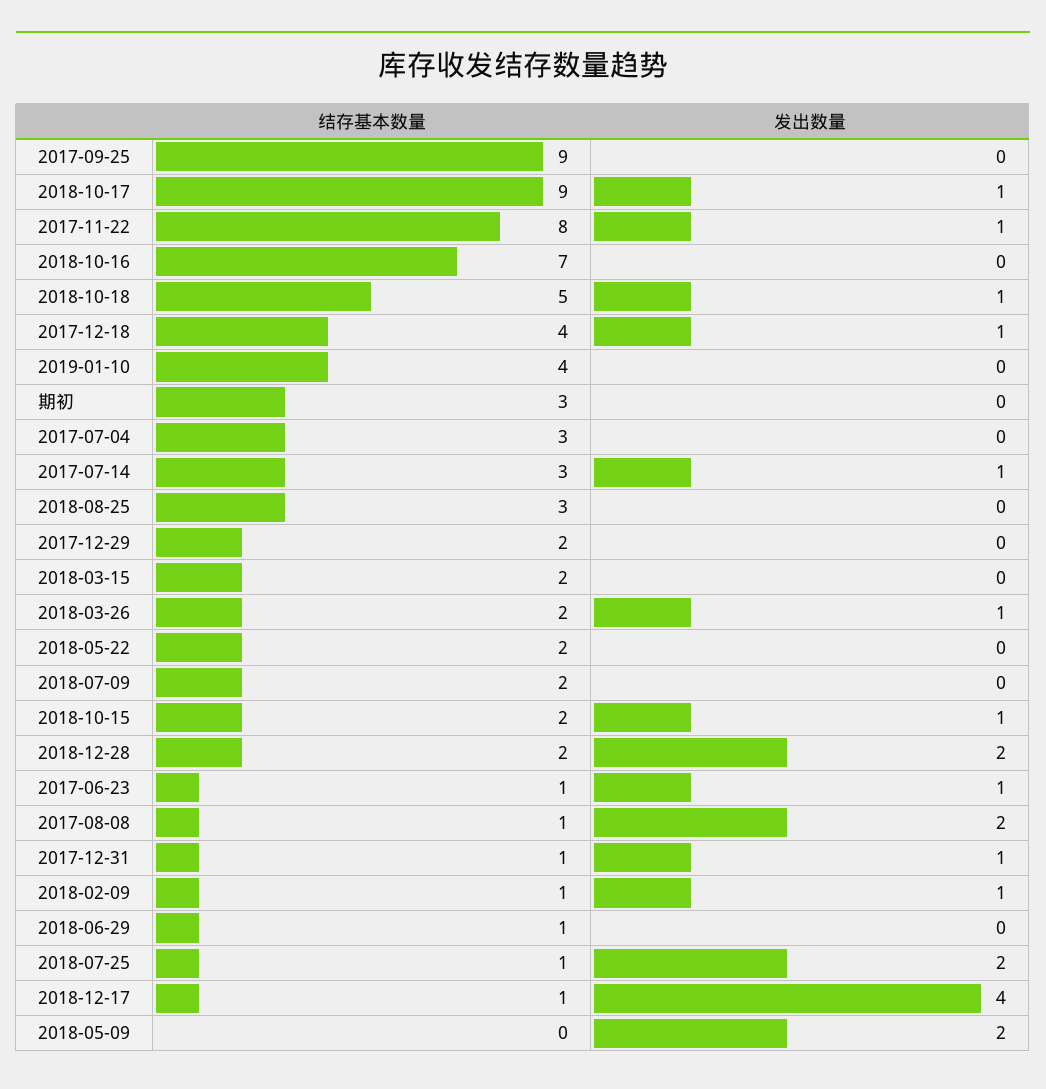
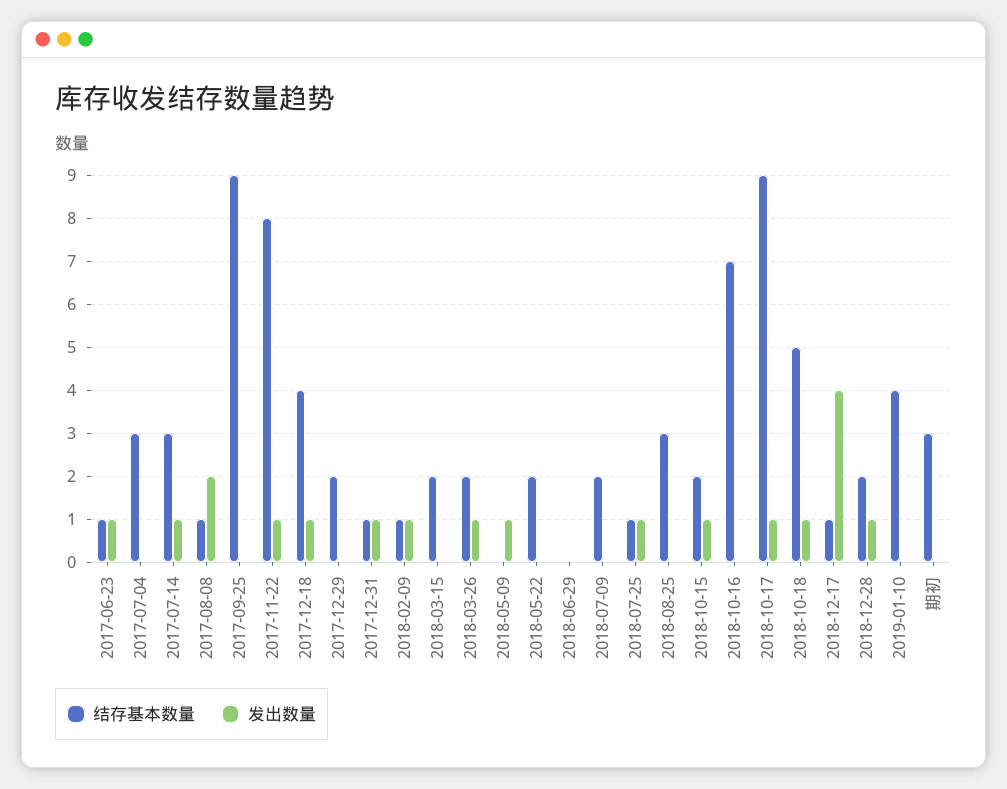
发出数量, 2018-12-28: 2 -> 1
结存基本数量, 2018-06-29: 1 -> 0
发出数量, 2018-07-25: 2 -> 1
发出数量, 2018-05-09: 2 -> 1

